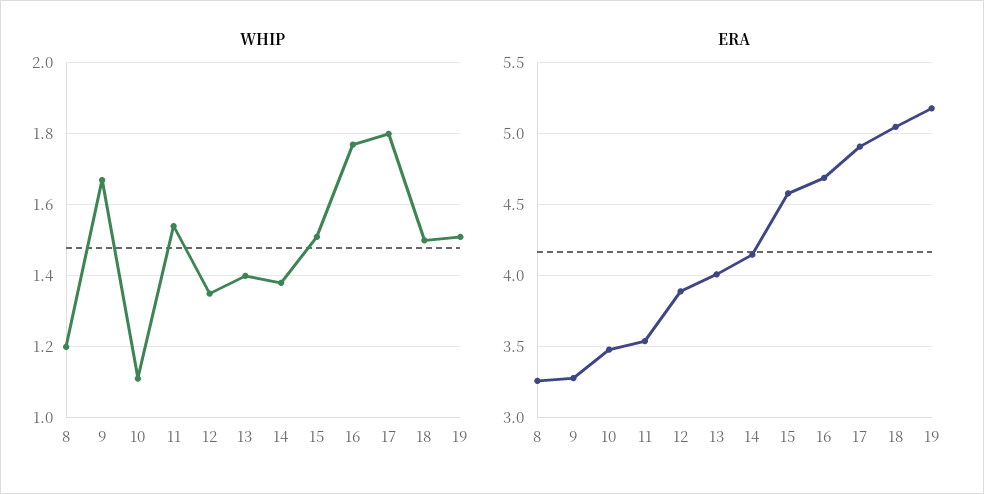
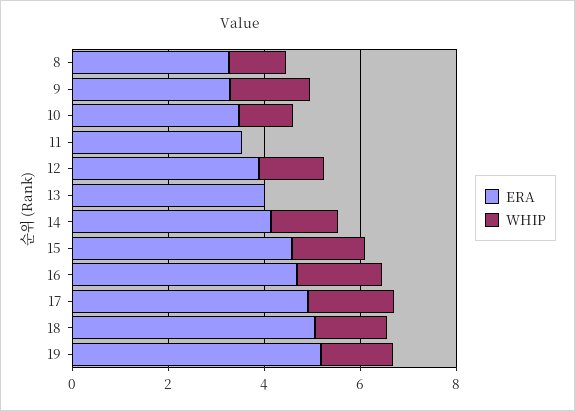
WHIP, 11: 1.55 -> 0
WHIP, 13: 1.4 -> 0

